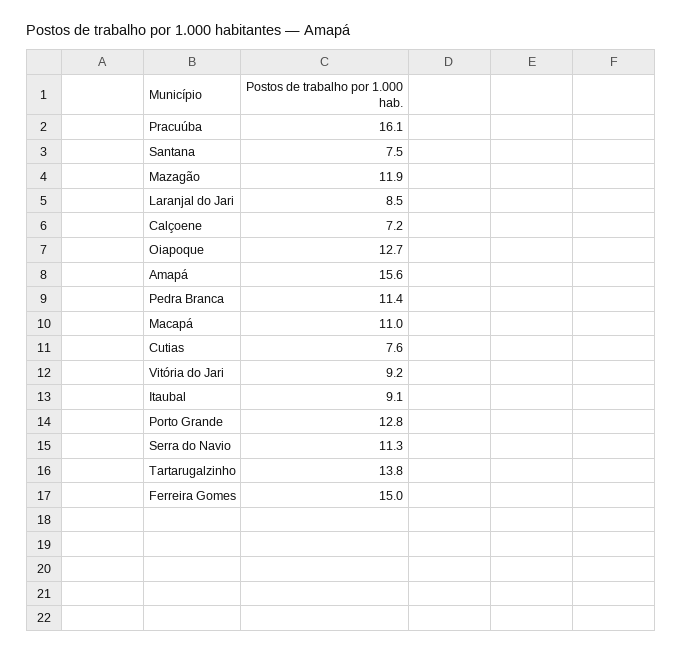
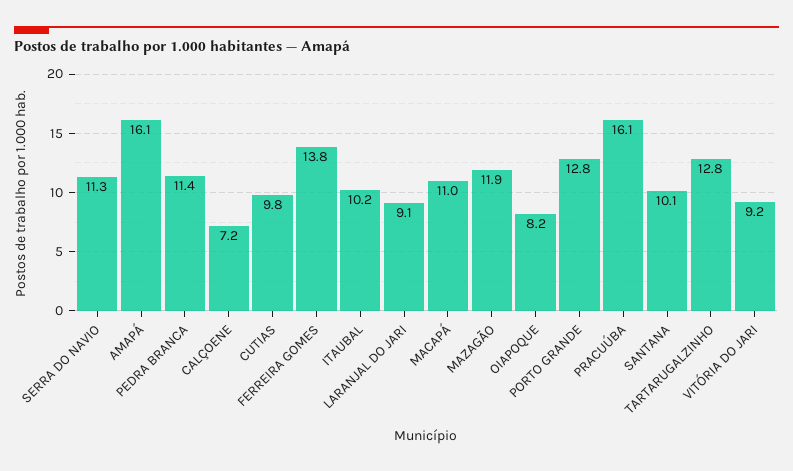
Santana: 7.5 -> 10.1
Laranjal do Jari: 8.5 -> 9.1
Oiapoque: 12.7 -> 8.2
Amapá: 15.6 -> 16.1
Cutias: 7.6 -> 9.8
Itaubal: 9.1 -> 10.2
Tartarugalzinho: 13.8 -> 12.8
Ferreira Gomes: 15 -> 13.8

